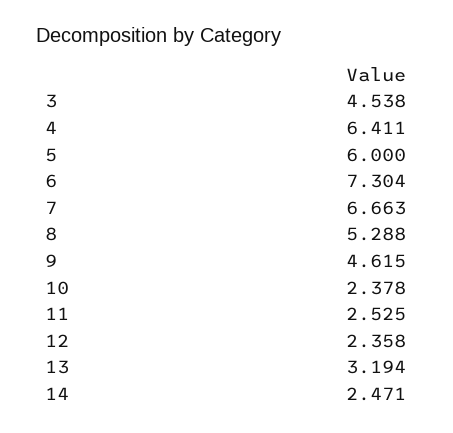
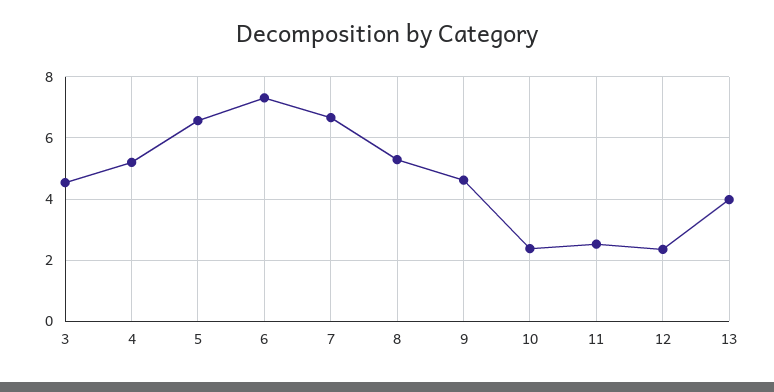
4: 6.411 -> 5.2
5: 6 -> 6.6
13: 3.194 -> 4
14: 2.471 -> none

